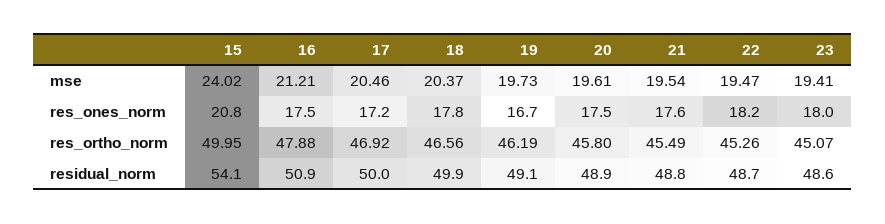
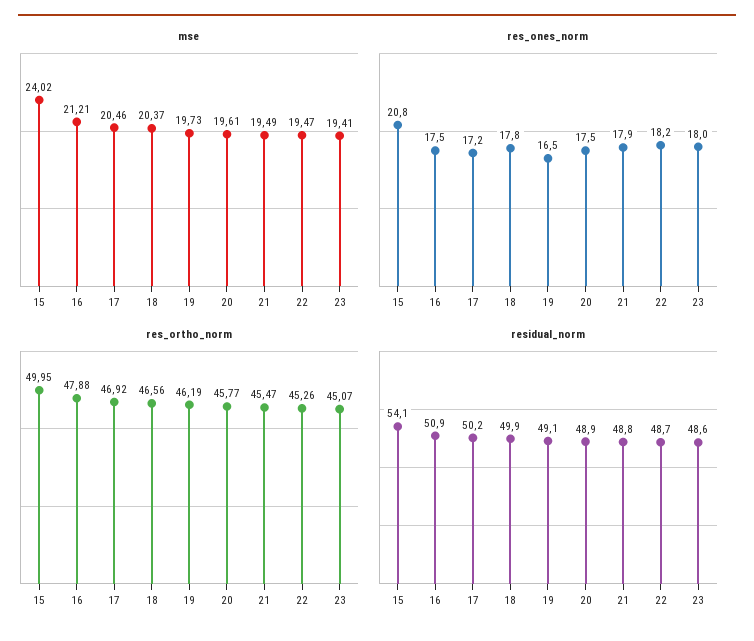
mse, 21: 19.54 -> 19.49
res_ones_norm, 19: 16.7 -> 16.5
res_ones_norm, 21: 17.6 -> 17.9
res_ortho_norm, 20: 45.8 -> 45.77
res_ortho_norm, 21: 45.49 -> 45.47
residual_norm, 17: 50 -> 50.2

